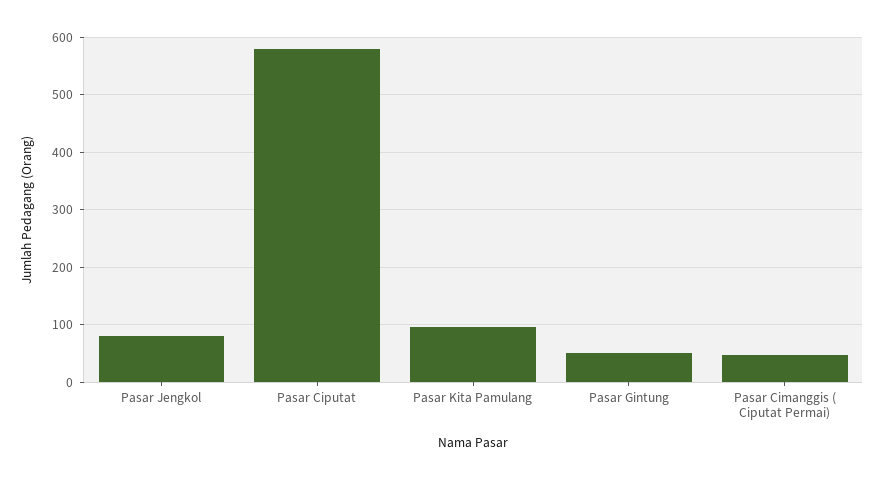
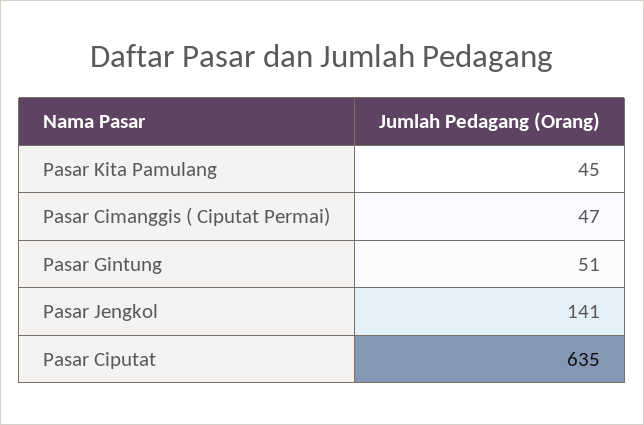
Pasar Jengkol: 80 -> 141
Pasar Ciputat: 580 -> 635
Pasar Kita Pamulang: 100 -> 45

